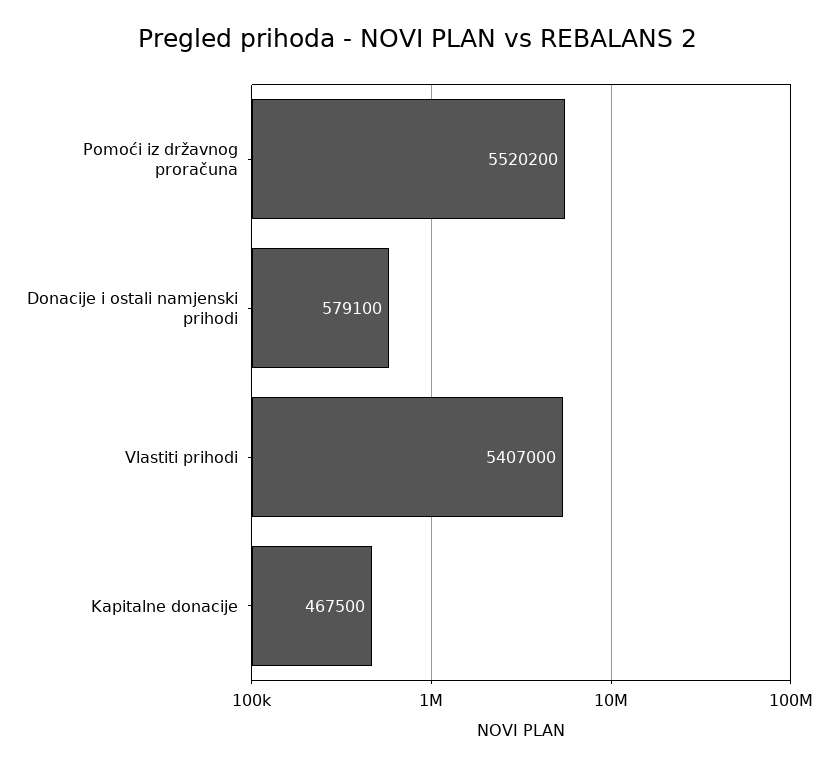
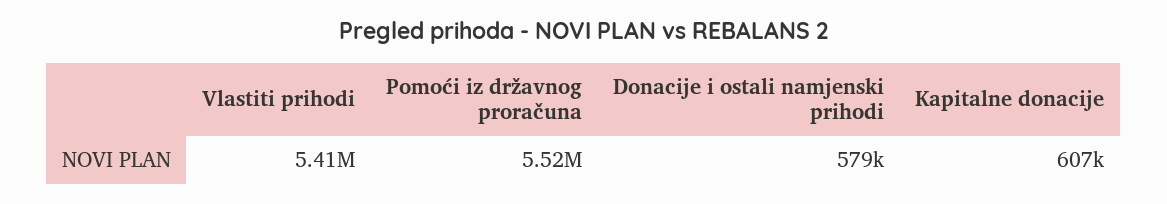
Kapitalne donacije: 467500 -> 607000

